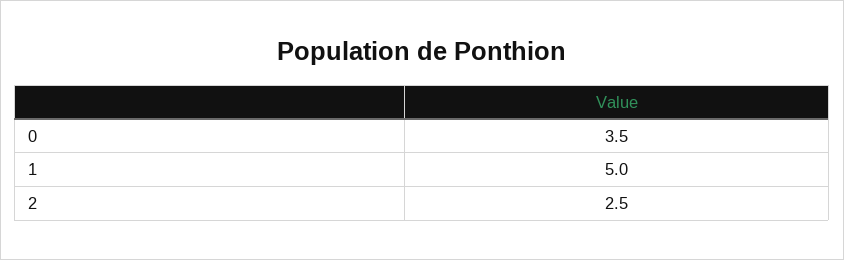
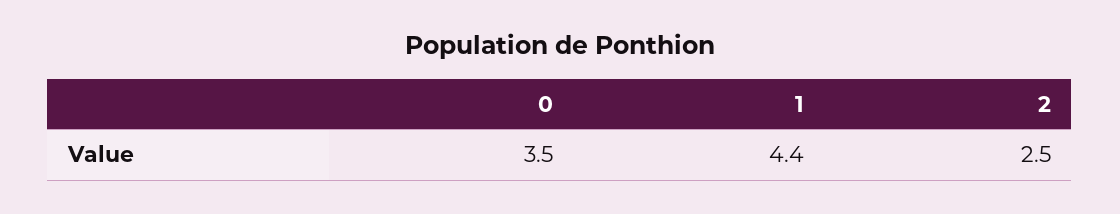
1: 5 -> 4.4

